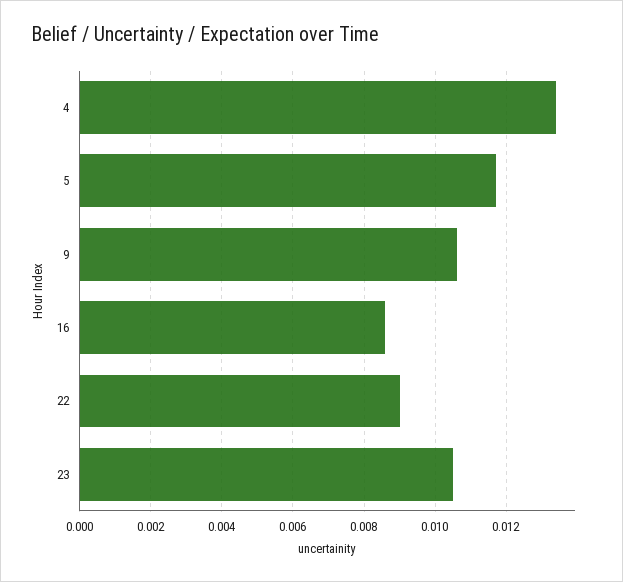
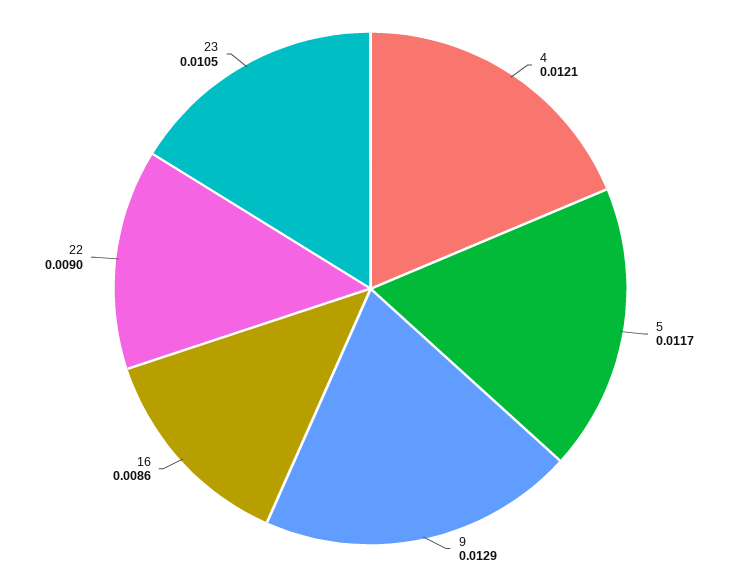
4: 0.0135 -> 0.0121
9: 0.0105 -> 0.0129

